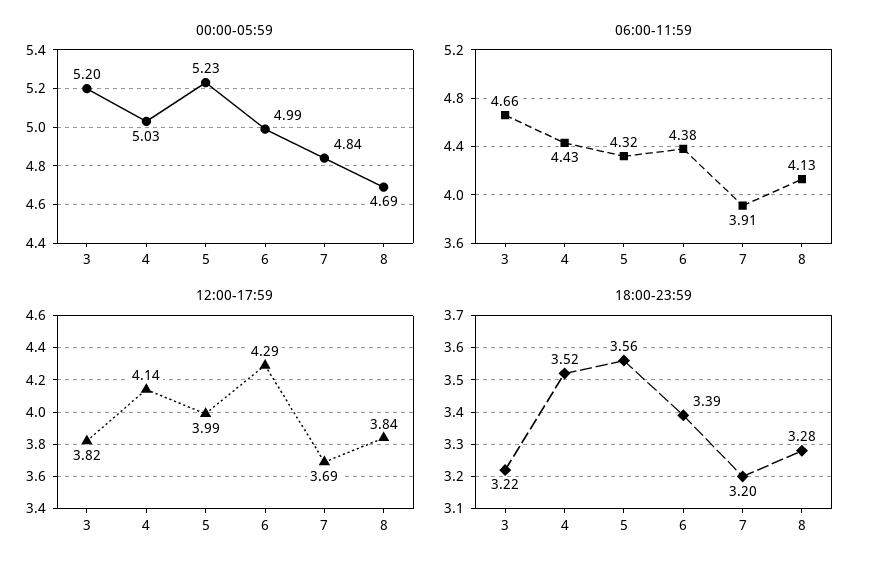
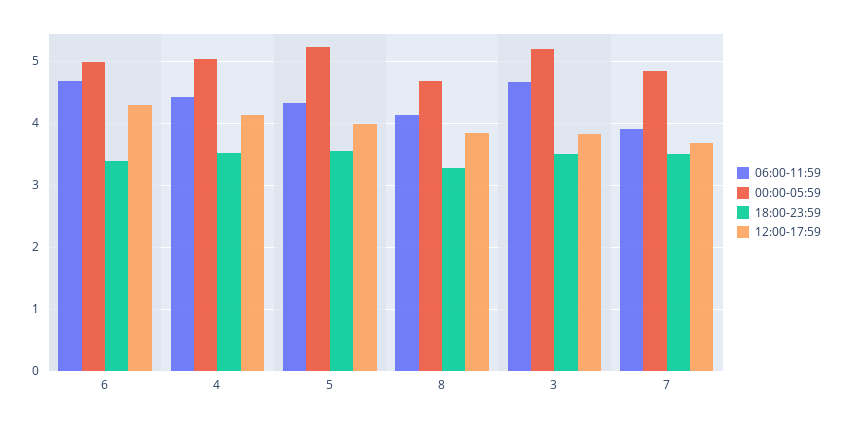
06:00-11:59, 6: 4.38 -> 4.7
18:00-23:59, 3: 3.22 -> 3.5
18:00-23:59, 7: 3.2 -> 3.5

